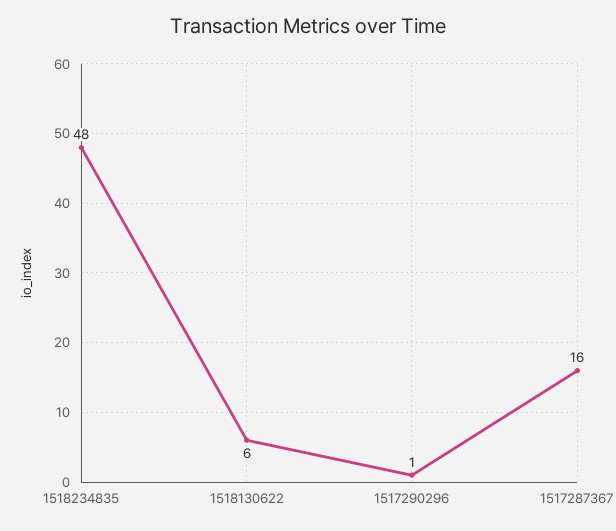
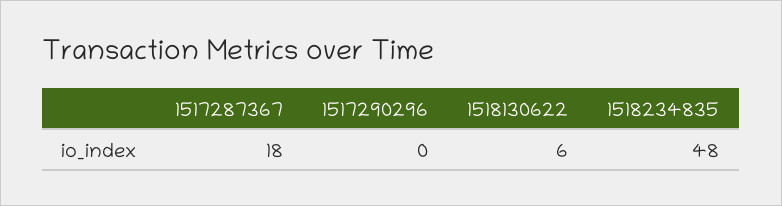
1517290296: 1 -> 0
1517287367: 16 -> 18

